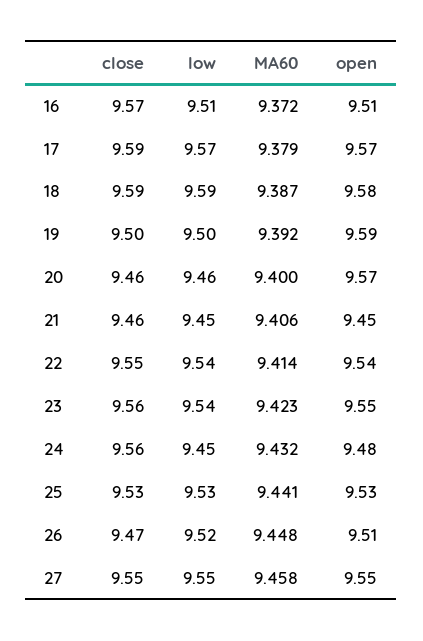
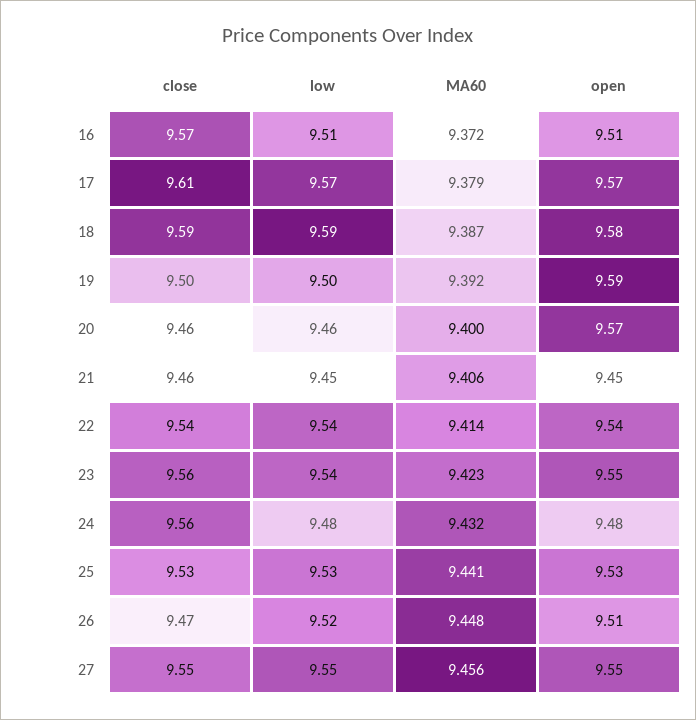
close, 17: 9.59 -> 9.61
close, 22: 9.55 -> 9.54
low, 24: 9.45 -> 9.48
MA60, 27: 9.458 -> 9.456

